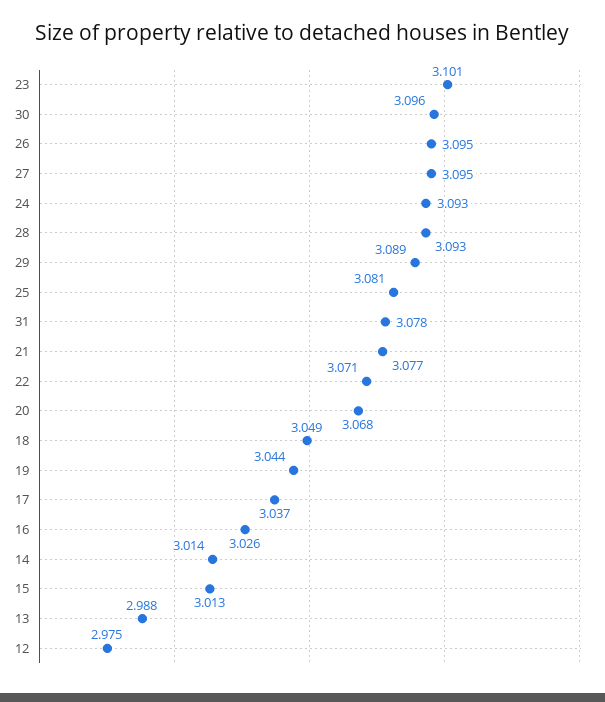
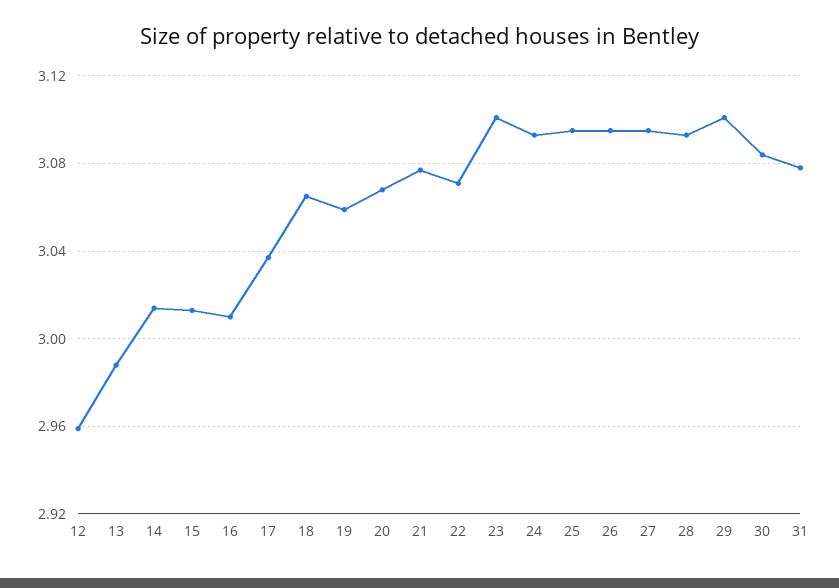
30: 3.096 -> 3.085
29: 3.089 -> 3.1
25: 3.081 -> 3.095
18: 3.049 -> 3.065
19: 3.044 -> 3.06
16: 3.026 -> 3.01
12: 2.975 -> 2.96

